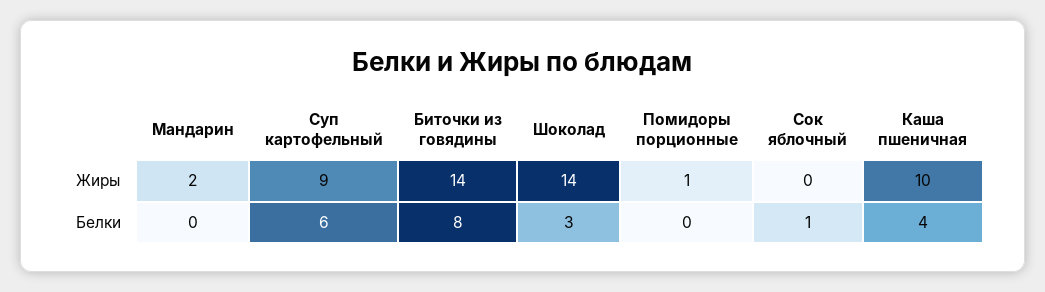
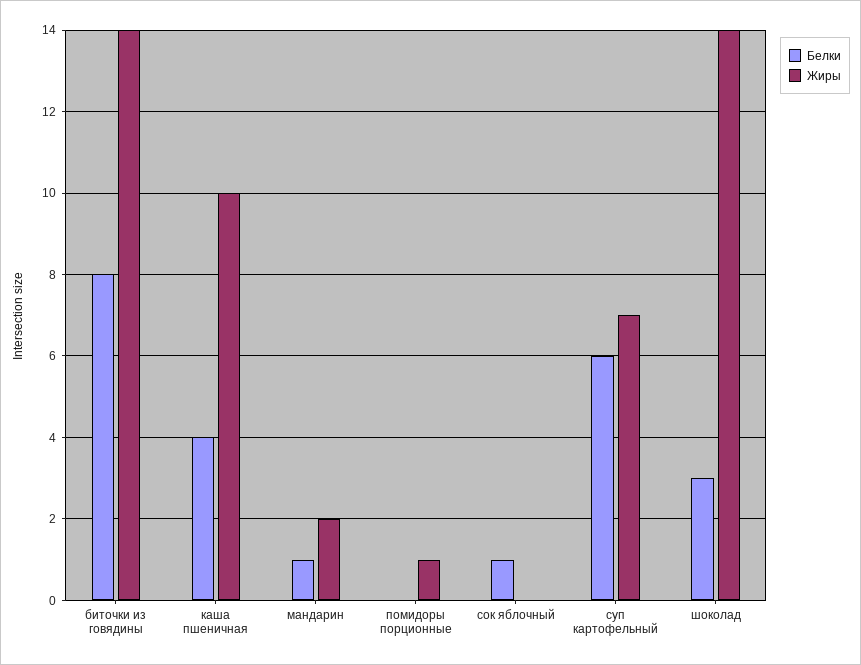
Жиры, Суп картофельный: 9 -> 7
Белки, Мандарин: 0 -> 1

